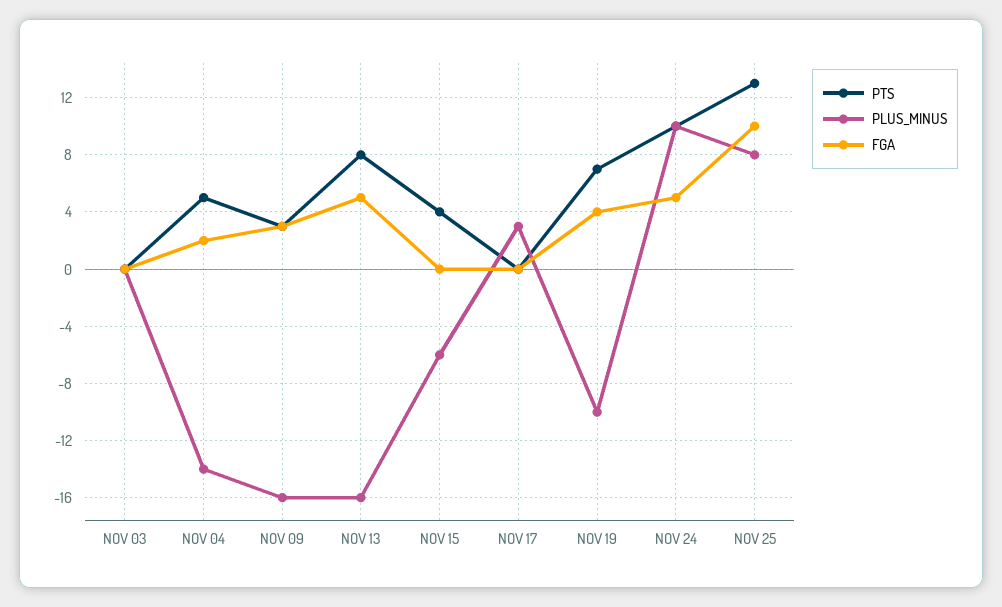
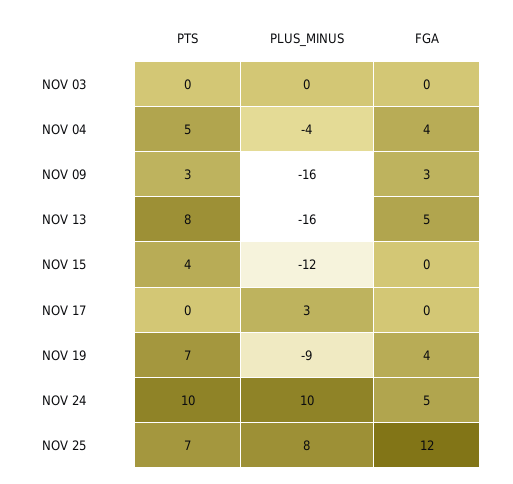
PLUS_MINUS, NOV 04: -14 -> -4
FGA, NOV 04: 2 -> 4
PLUS_MINUS, NOV 15: -6 -> -12
PLUS_MINUS, NOV 19: -10 -> -9
PTS, NOV 25: 13 -> 7
FGA, NOV 25: 10 -> 12

